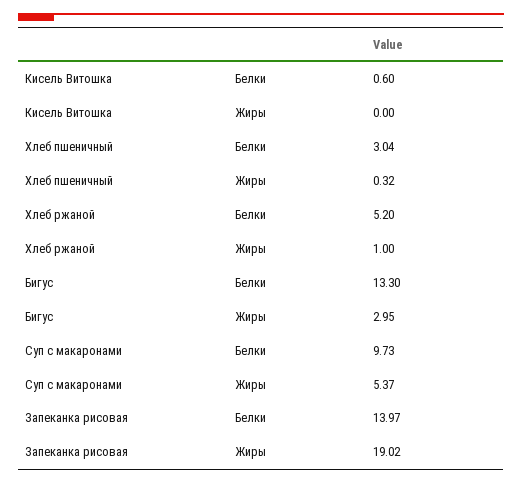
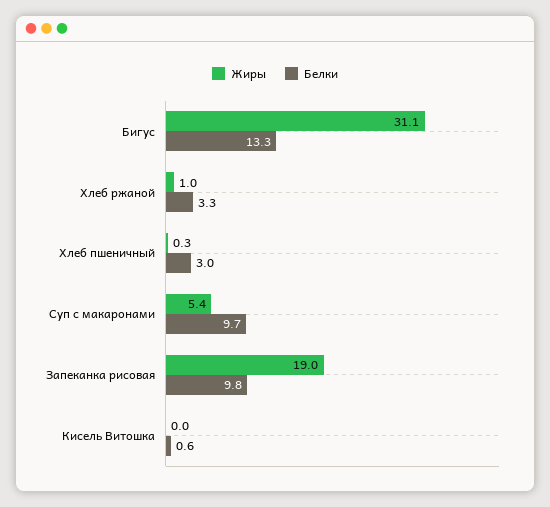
Белки, Хлеб ржаной: 5.2 -> 3.3
Жиры, Бигус: 2.95 -> 31.1
Белки, Запеканка рисовая: 13.97 -> 9.8

